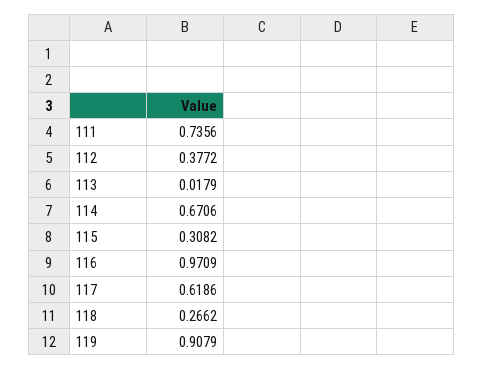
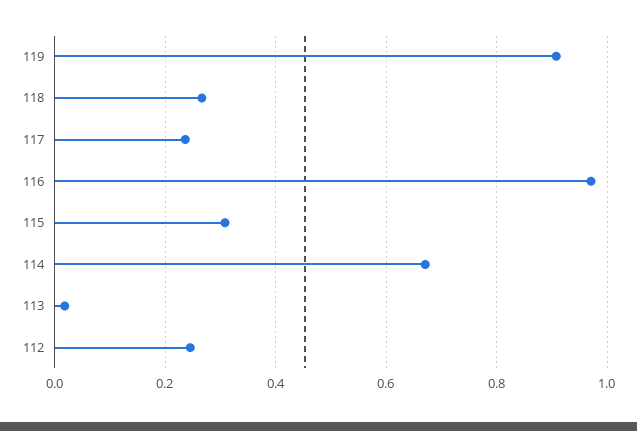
111: 0.7356 -> none
112: 0.3772 -> 0.24
117: 0.6186 -> 0.24

